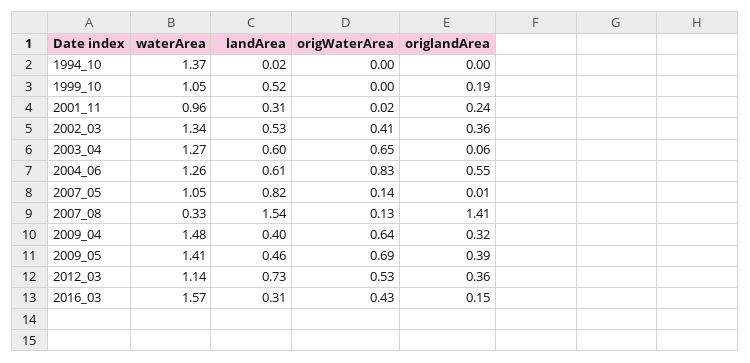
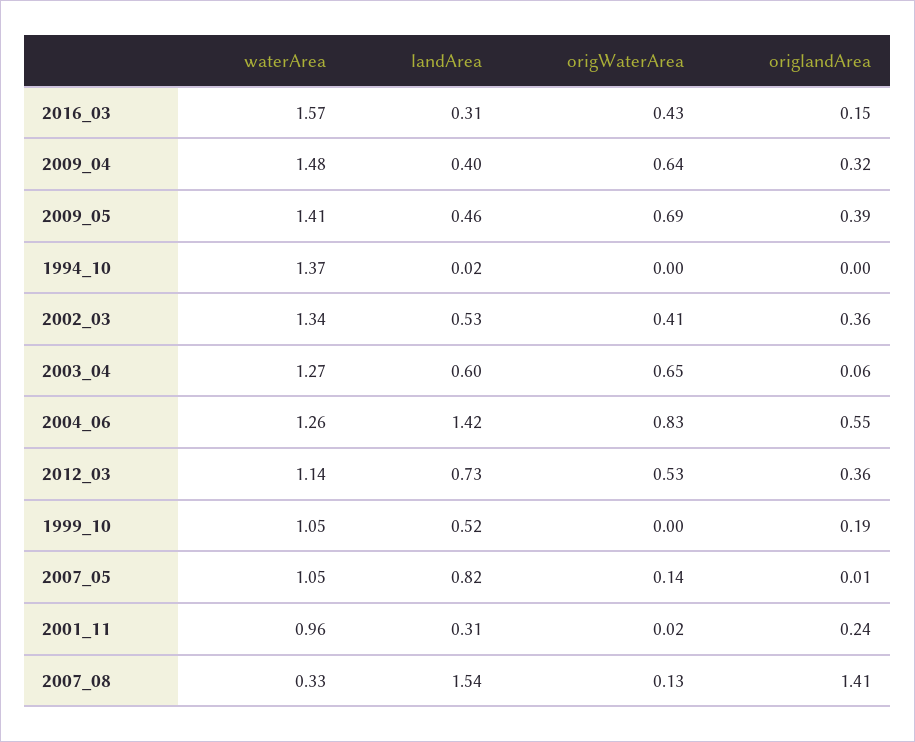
landArea, 2004_06: 0.61 -> 1.42

